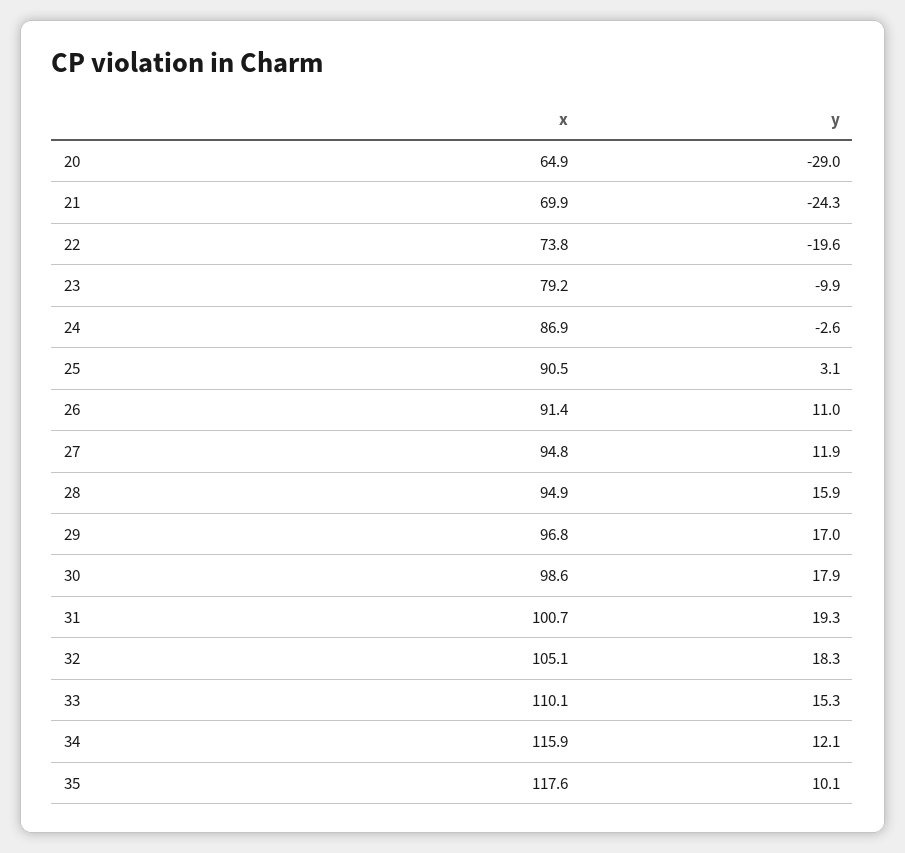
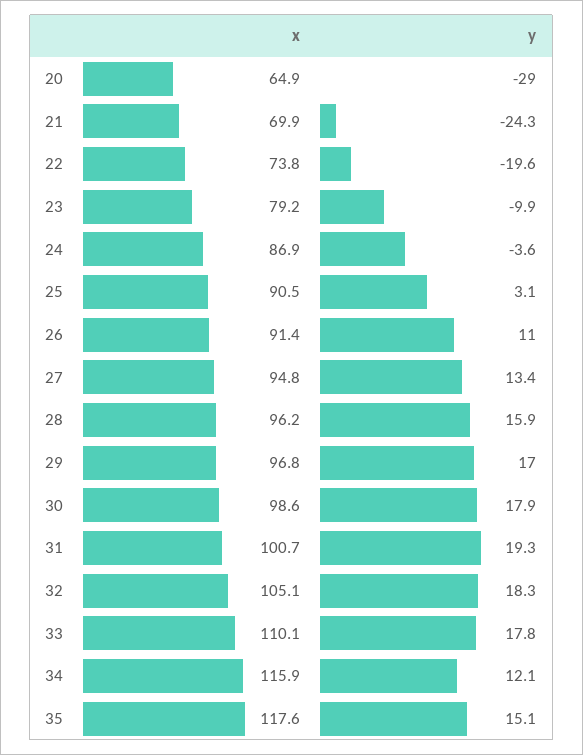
y, 24: -2.6 -> -3.6
y, 27: 11.9 -> 13.4
x, 28: 94.9 -> 96.2
y, 33: 15.3 -> 17.8
y, 35: 10.1 -> 15.1

